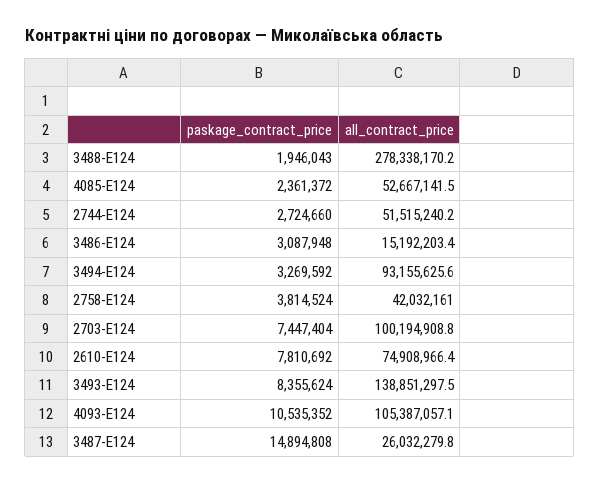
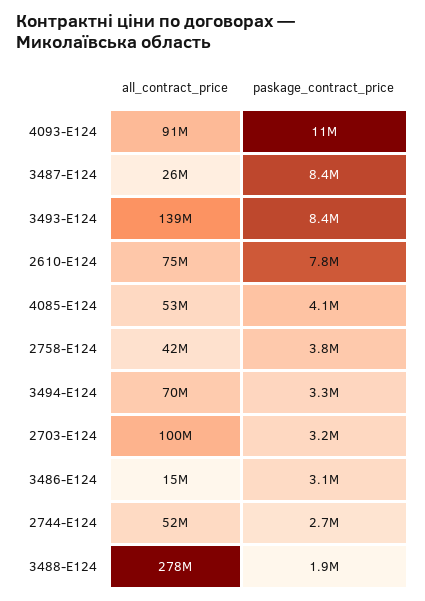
paskage_contract_price, 4085-E124: 2361372 -> 4100000
all_contract_price, 3494-E124: 93155625.6 -> 70000000
paskage_contract_price, 2703-E124: 7447404 -> 3200000
all_contract_price, 4093-E124: 105387057.1 -> 91000000
paskage_contract_price, 3487-E124: 14894808 -> 8400000

